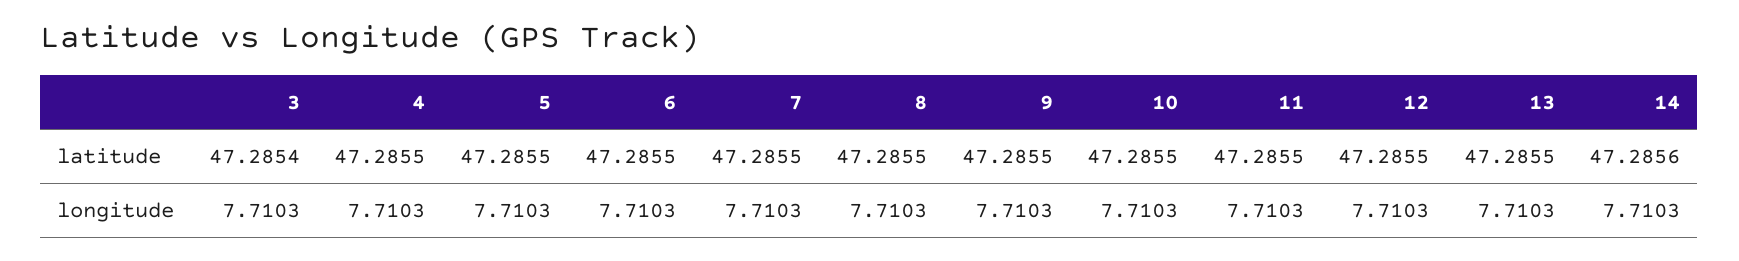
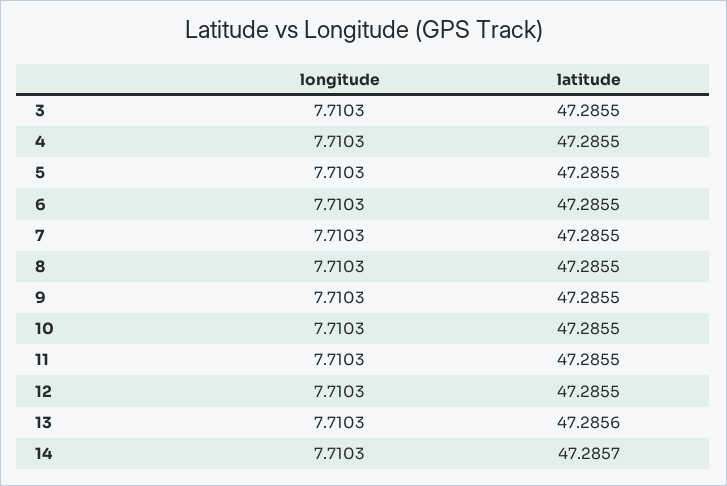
3, latitude: 47.2854 -> 47.2855
13, latitude: 47.2855 -> 47.2856
14, latitude: 47.2856 -> 47.2857

